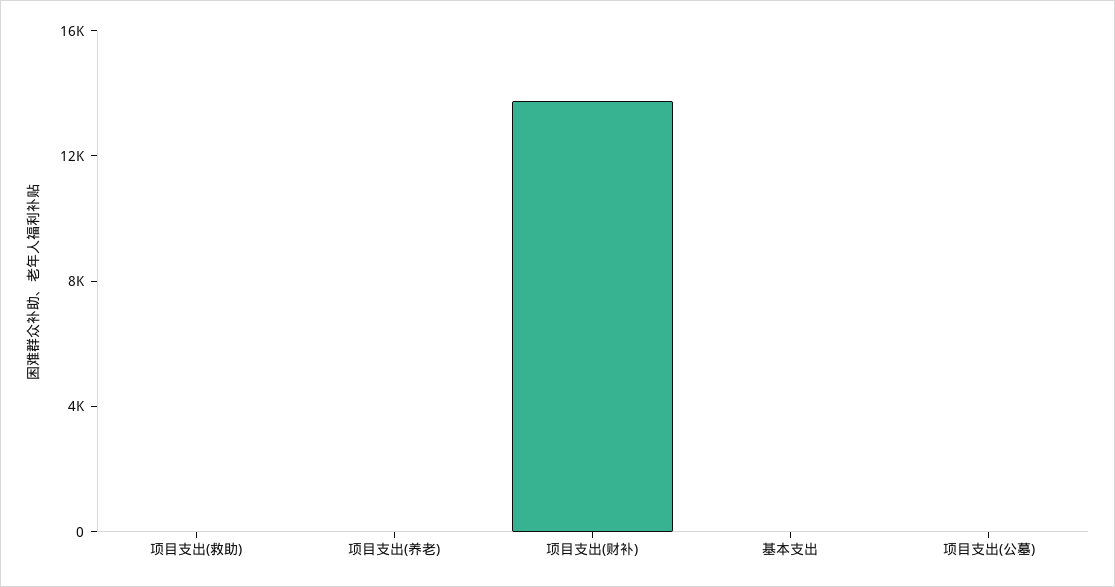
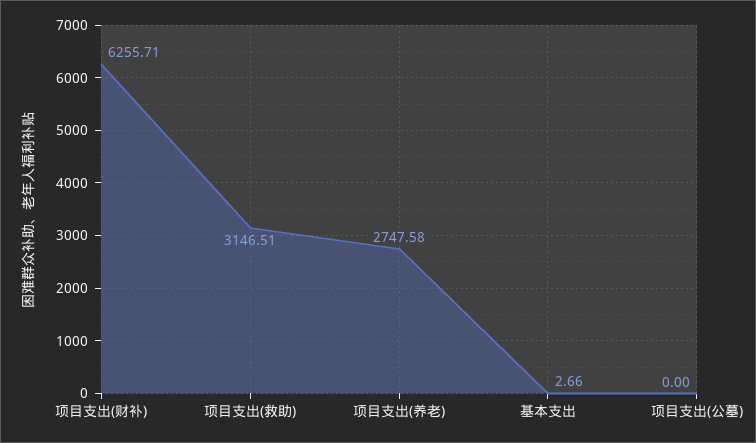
项目支出(救助): 0 -> 3146.51
项目支出(养老): 0 -> 2747.58
项目支出(财补): 14000 -> 6255.71

